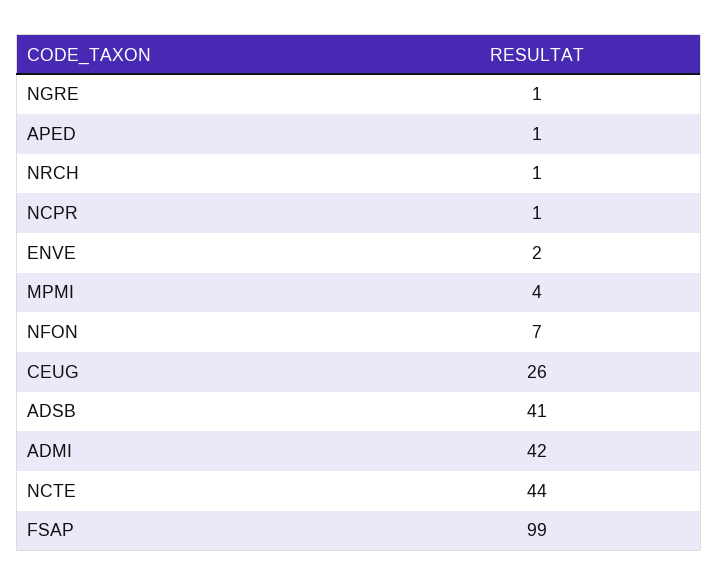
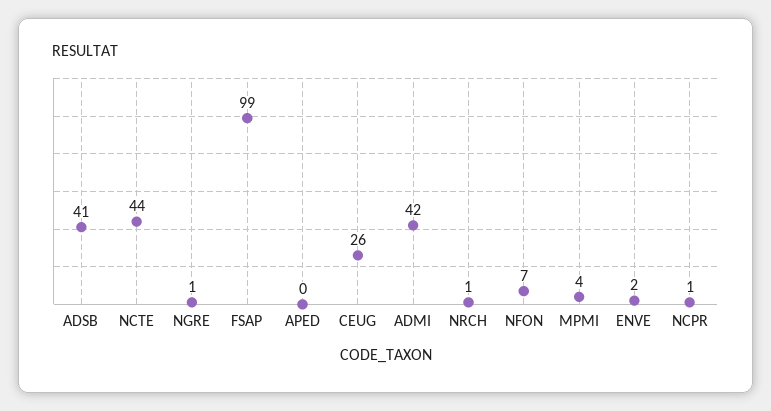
APED: 1 -> 0

